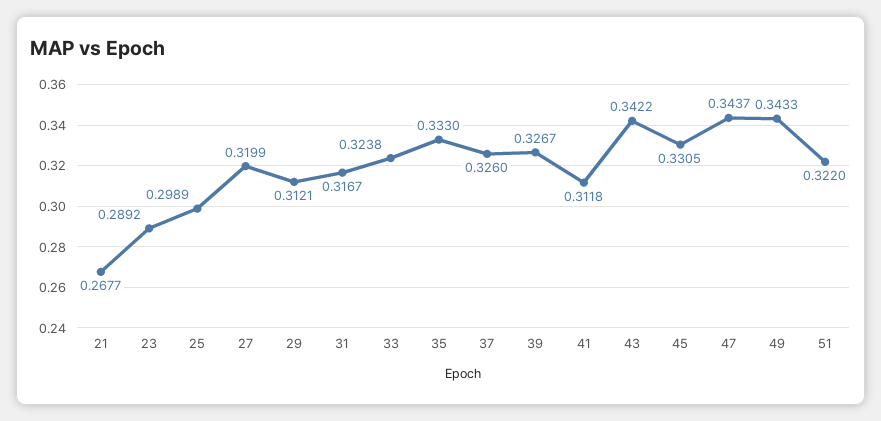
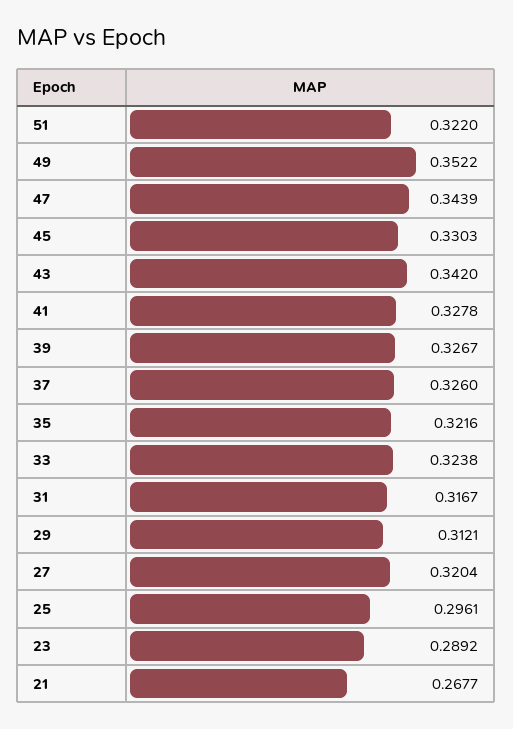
25: 0.2989 -> 0.2961
27: 0.3199 -> 0.3204
35: 0.333 -> 0.3216
41: 0.3118 -> 0.3278
43: 0.3422 -> 0.342
45: 0.3305 -> 0.3303
47: 0.3437 -> 0.3439
49: 0.3433 -> 0.3522

